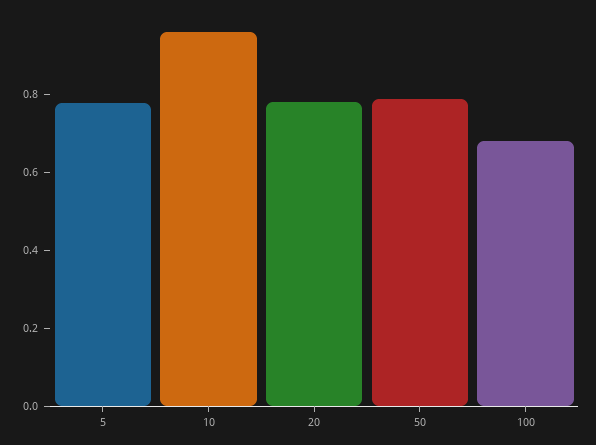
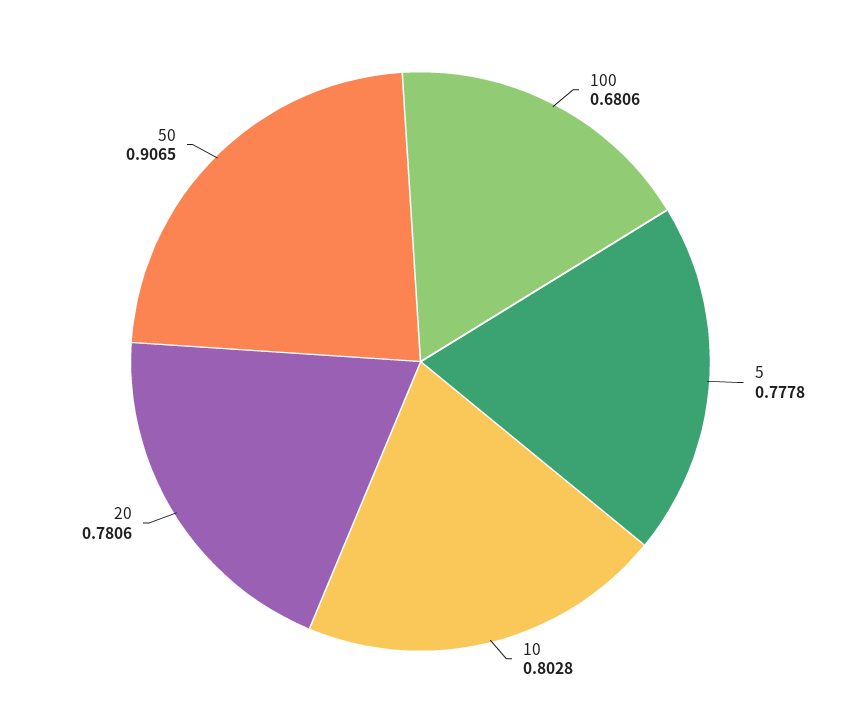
10: 0.95 -> 0.8028
50: 0.8 -> 0.9065

